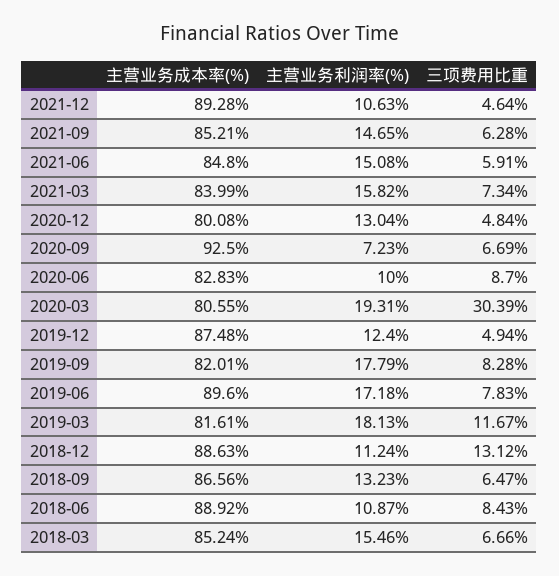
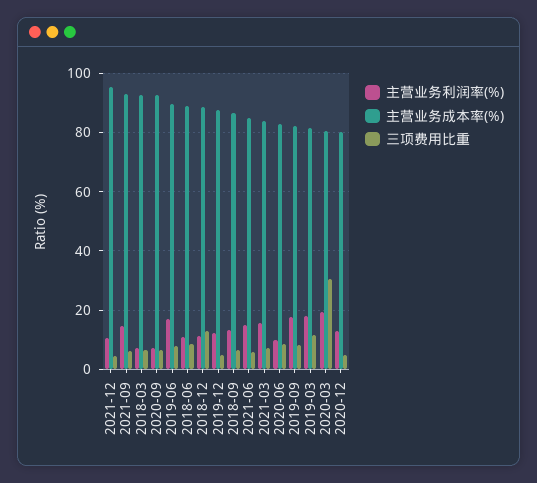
主营业务成本率(%), 2021-12: 89.28 -> 95
主营业务成本率(%), 2021-09: 85.21 -> 92.5
主营业务成本率(%), 2018-03: 85.24 -> 92.5
主营业务利润率(%), 2018-03: 15.46 -> 7.5

